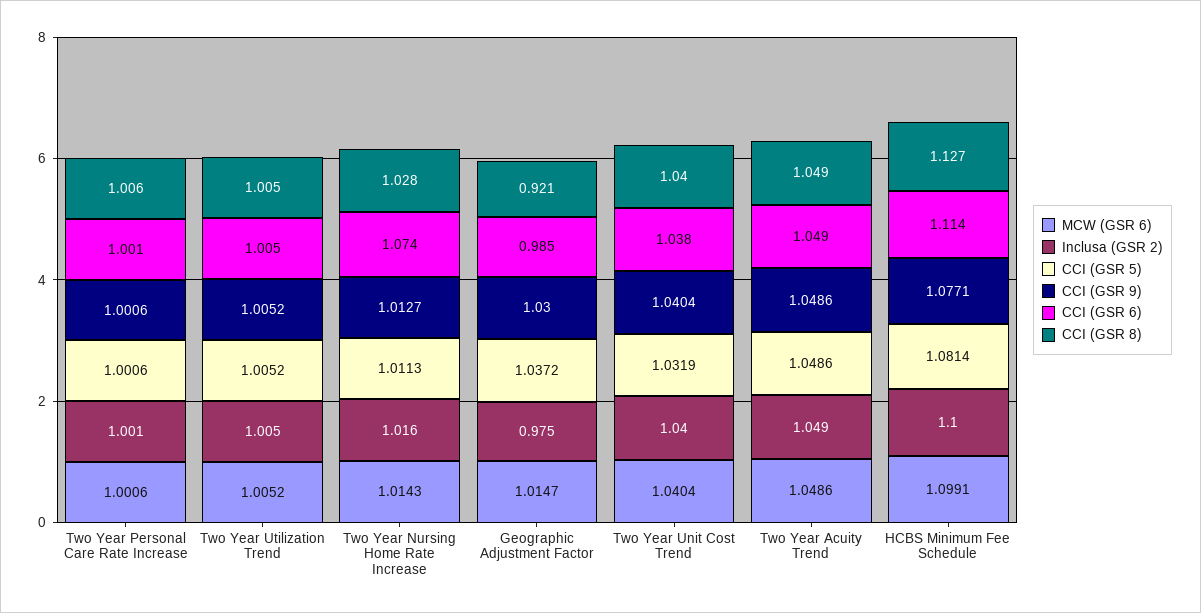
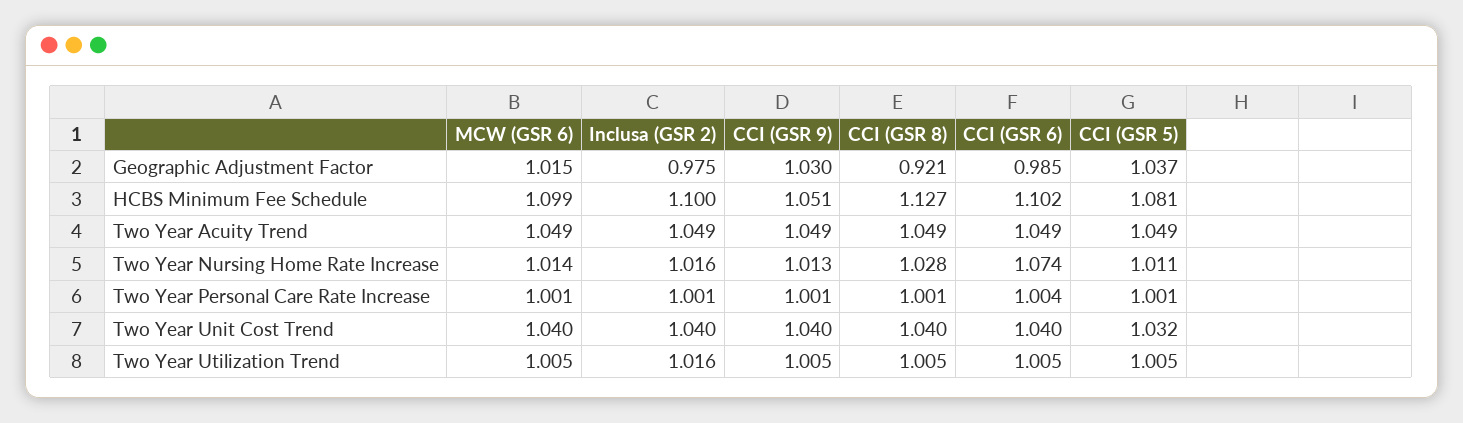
CCI (GSR 6), Two Year Personal Care Rate Increase: 1.001 -> 1.004
CCI (GSR 8), Two Year Personal Care Rate Increase: 1.006 -> 1.001
Inclusa (GSR 2), Two Year Utilization Trend: 1.005 -> 1.016
CCI (GSR 6), Two Year Unit Cost Trend: 1.038 -> 1.04
CCI (GSR 9), HCBS Minimum Fee Schedule: 1.0771 -> 1.051
CCI (GSR 6), HCBS Minimum Fee Schedule: 1.114 -> 1.102

